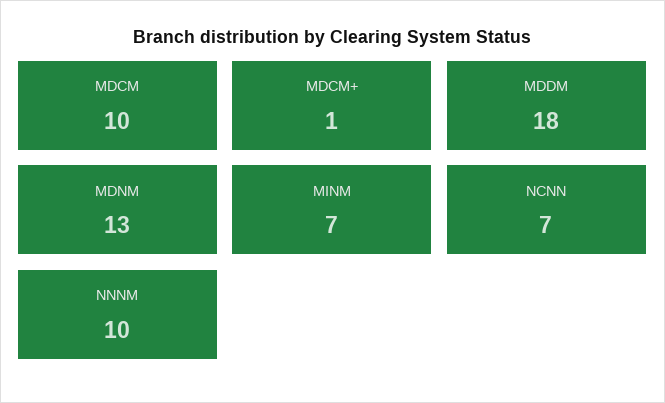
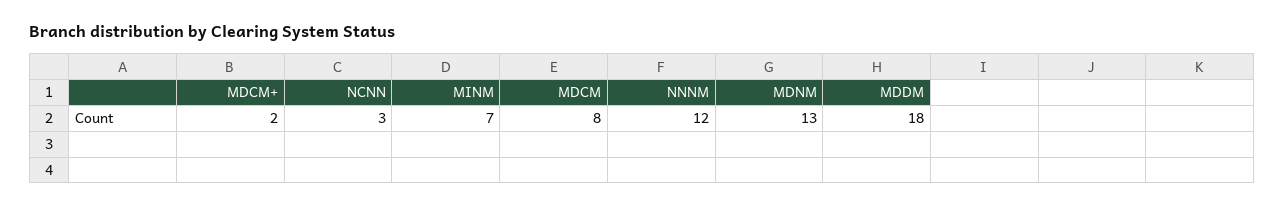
MDCM: 10 -> 8
MDCM+: 1 -> 2
NCNN: 7 -> 3
NNNM: 10 -> 12

